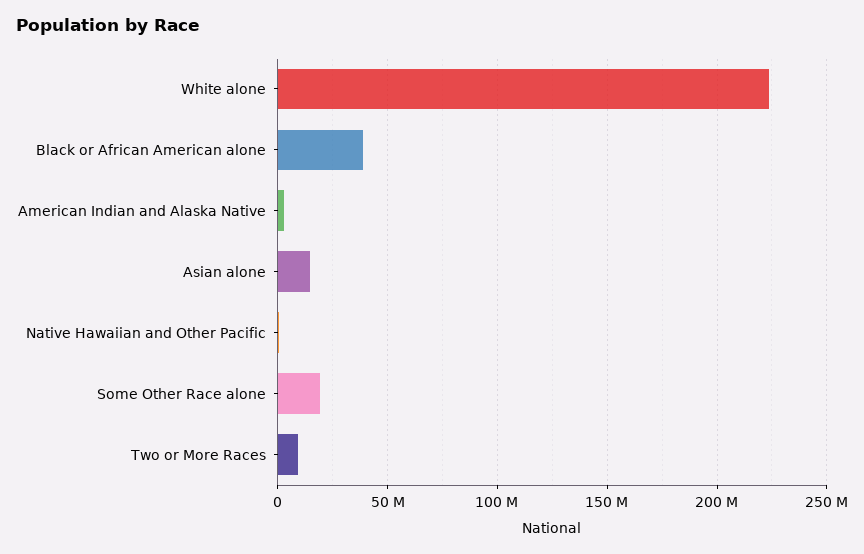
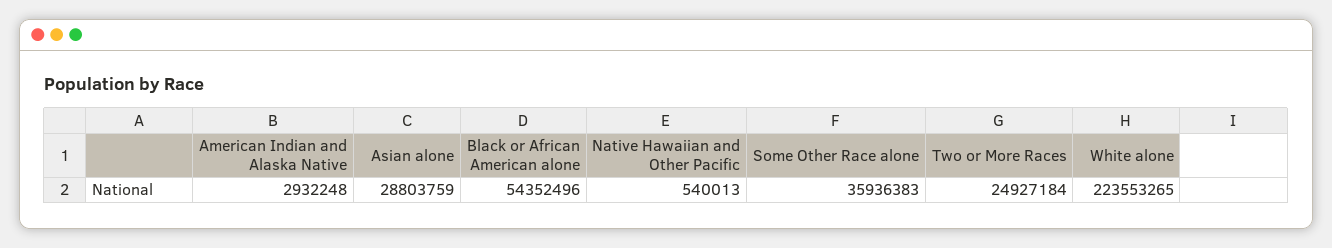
Black or African American alone: 40000000 -> 54352496
Asian alone: 15000000 -> 28803759
Some Other Race alone: 20000000 -> 35936383
Two or More Races: 10000000 -> 24927184

